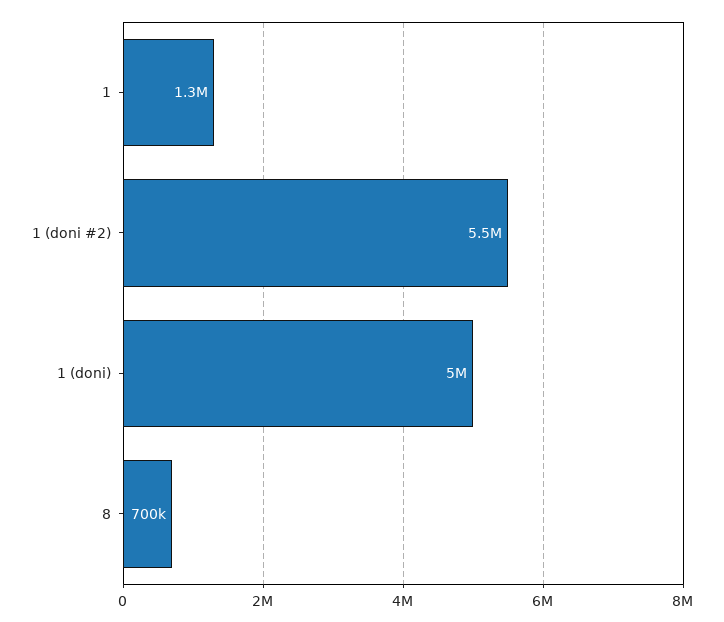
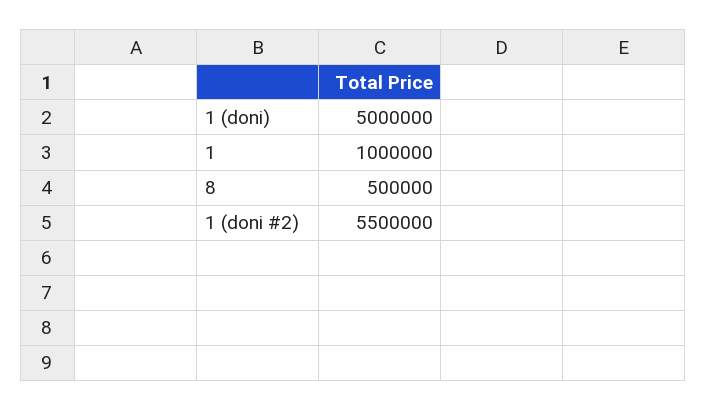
1: 1300000 -> 1000000
8: 700000 -> 500000

